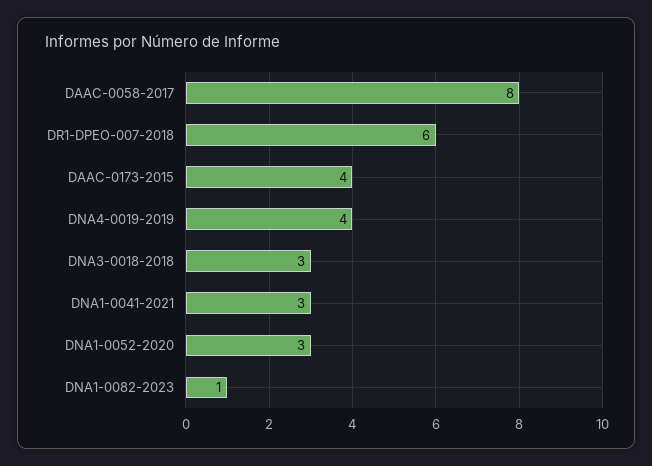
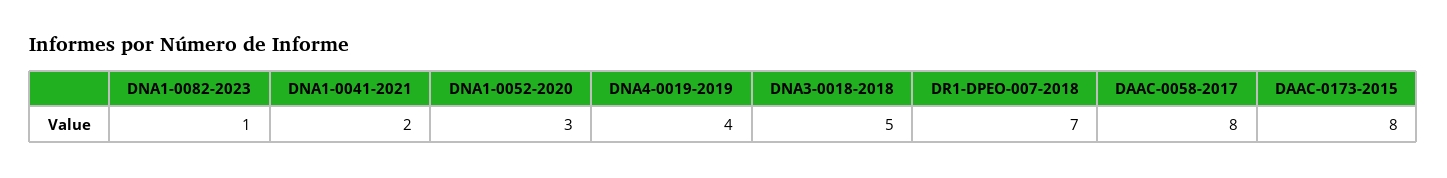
DR1-DPEO-007-2018: 6 -> 7
DAAC-0173-2015: 4 -> 8
DNA3-0018-2018: 3 -> 5
DNA1-0041-2021: 3 -> 2

